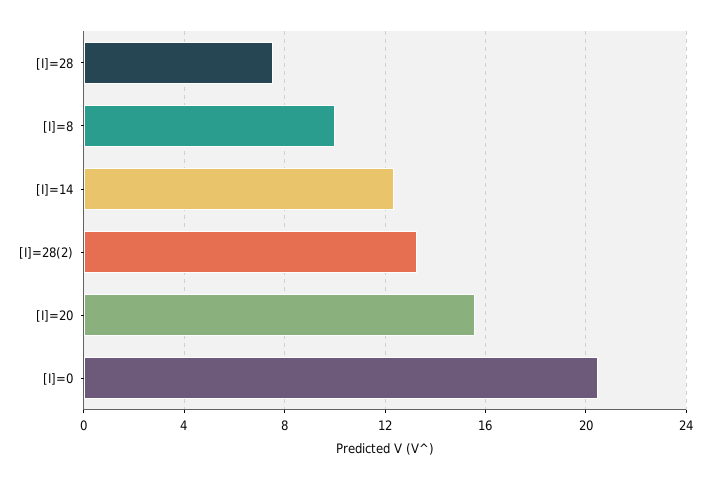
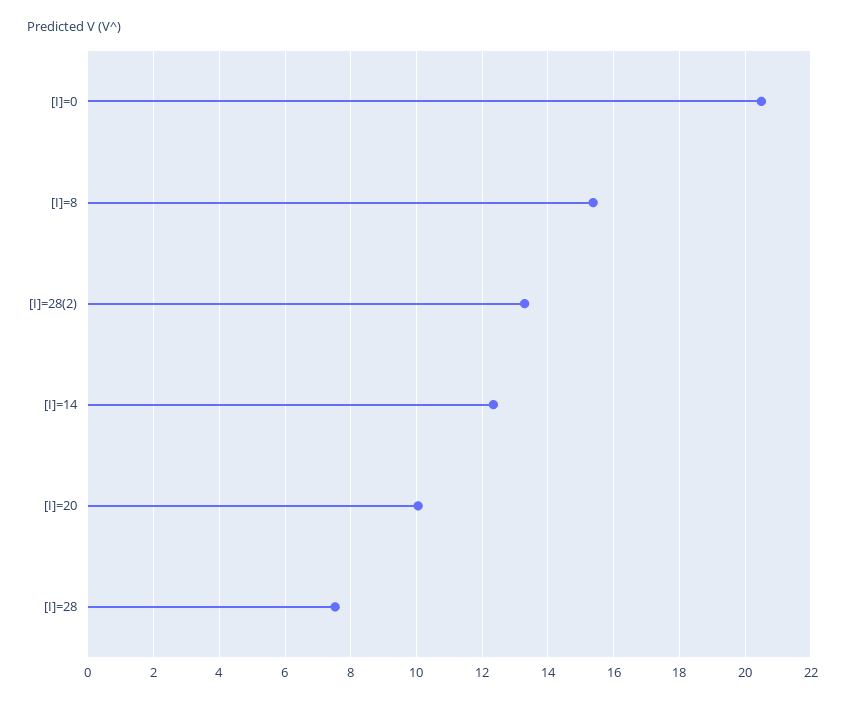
[I]=8: 10 -> 15.4
[I]=20: 15.5 -> 10

